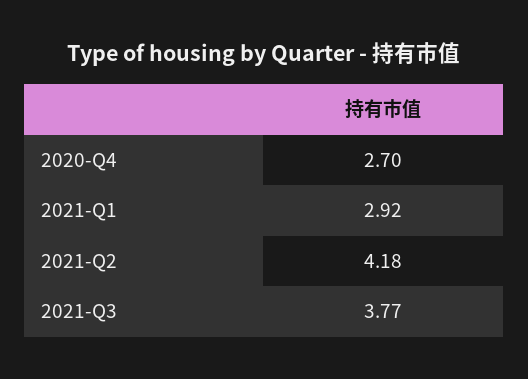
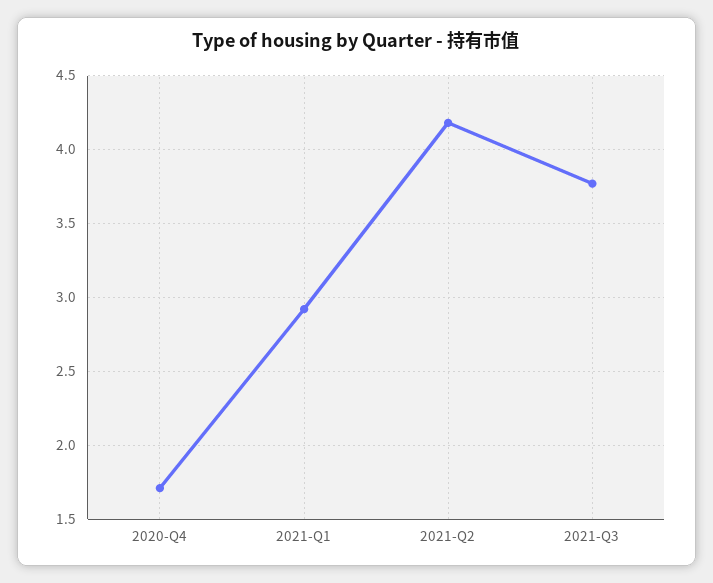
2020-Q4: 2.7 -> 1.7

